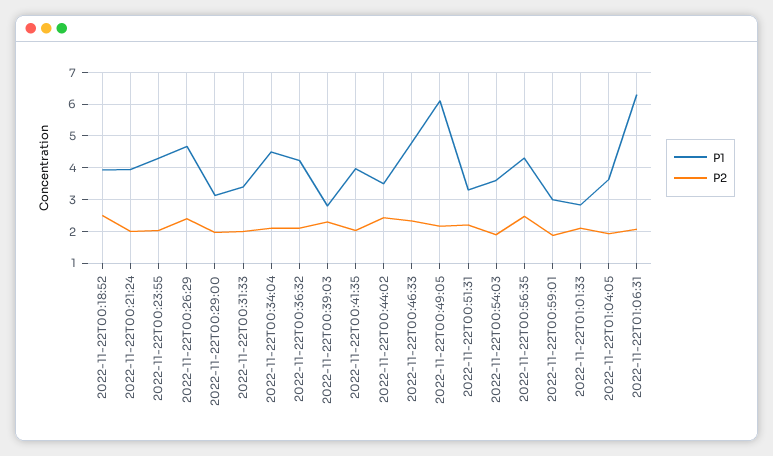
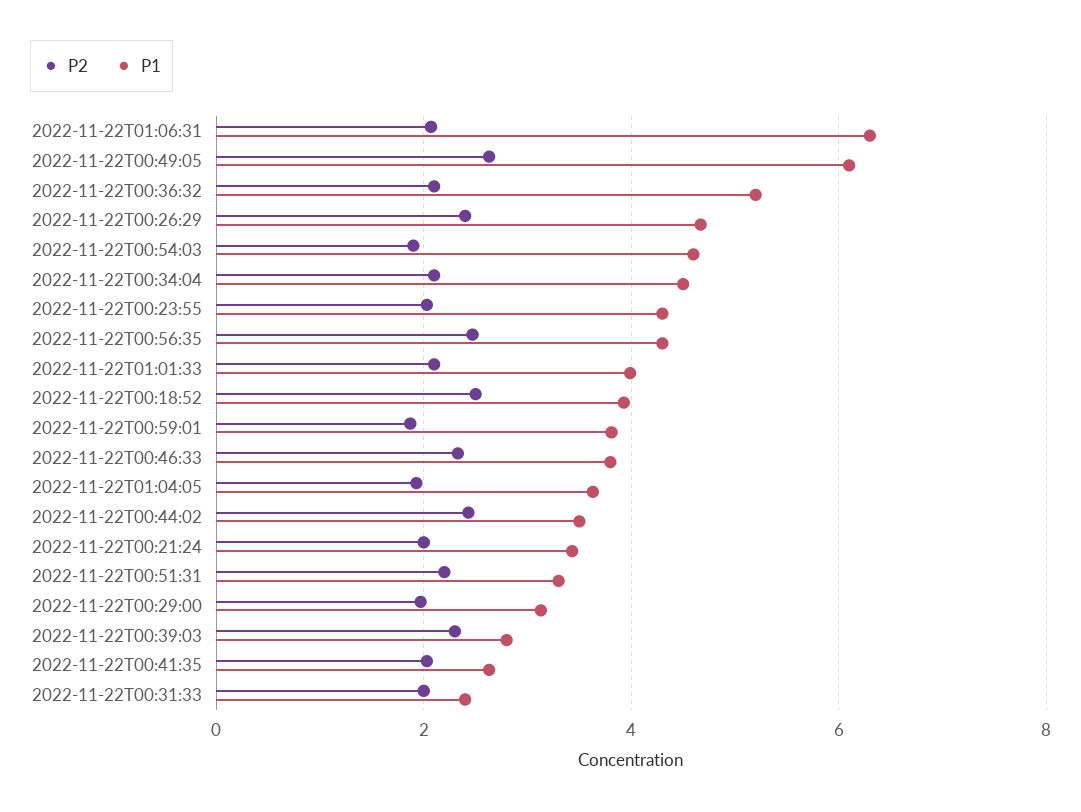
P1, 2022-11-22T00:21:24: 4 -> 3.4
P1, 2022-11-22T00:31:33: 3.4 -> 2.4
P1, 2022-11-22T00:36:32: 4.2 -> 5.2
P1, 2022-11-22T00:41:35: 4 -> 2.6
P1, 2022-11-22T00:46:33: 4.8 -> 3.8
P2, 2022-11-22T00:49:05: 2.2 -> 2.6
P1, 2022-11-22T00:54:03: 3.6 -> 4.6
P1, 2022-11-22T00:59:01: 3 -> 3.8
P1, 2022-11-22T01:01:33: 2.8 -> 4

